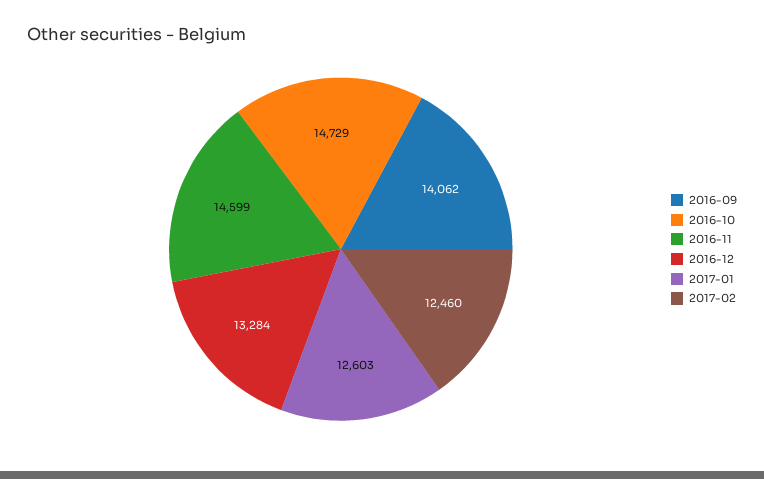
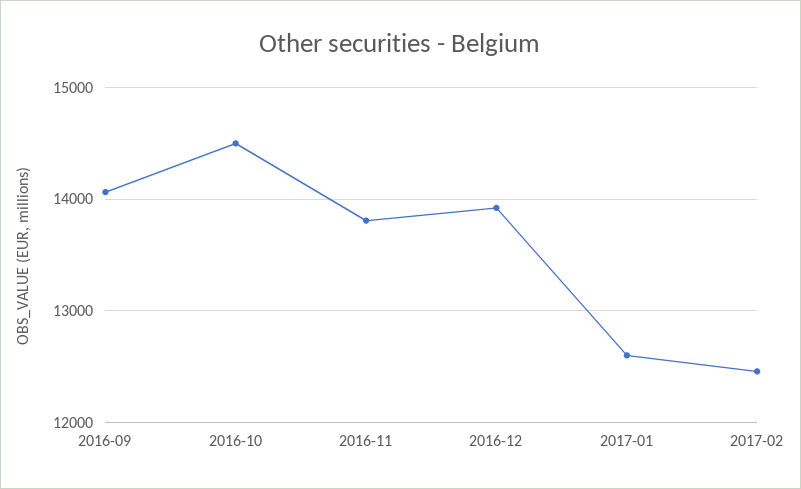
2016-10: 14729 -> 14500
2016-11: 14599 -> 13800
2016-12: 13284 -> 13900

